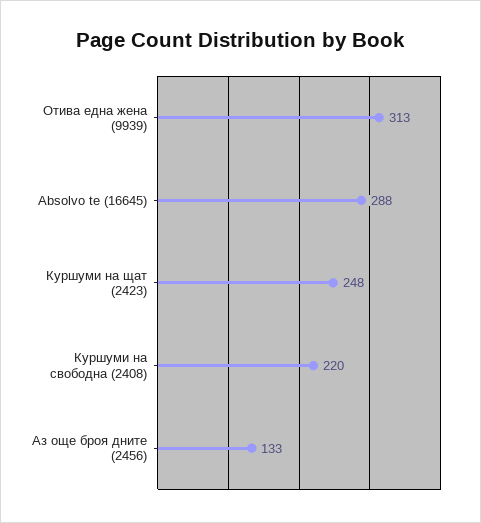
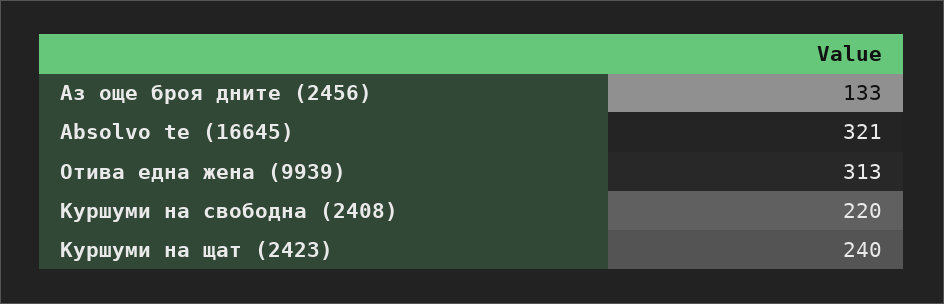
Absolvo te (16645): 288 -> 321
Куршуми на щат (2423): 248 -> 240

